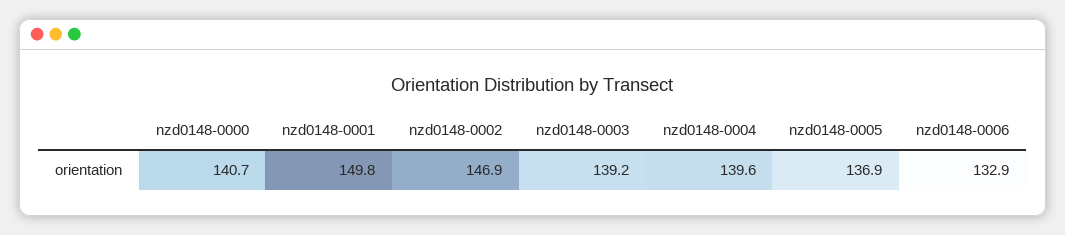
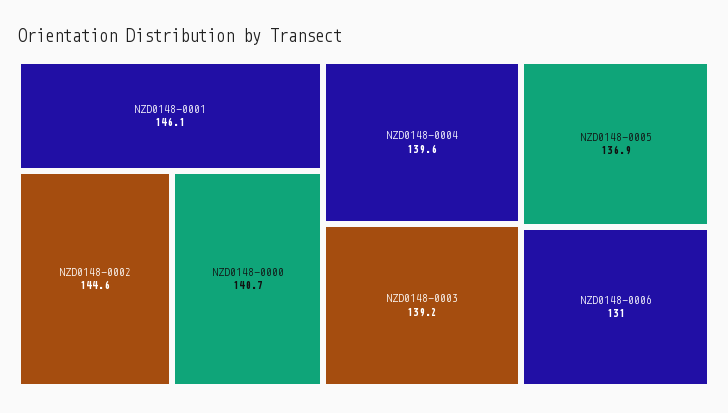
nzd0148-0001: 149.8 -> 146.1
nzd0148-0002: 146.9 -> 144.6
nzd0148-0006: 132.9 -> 131

